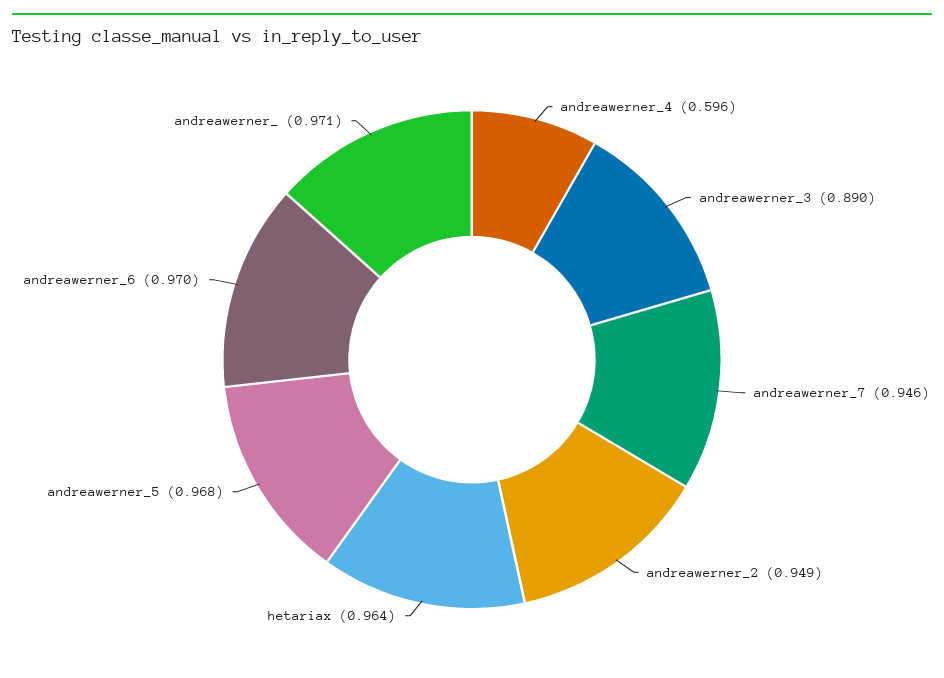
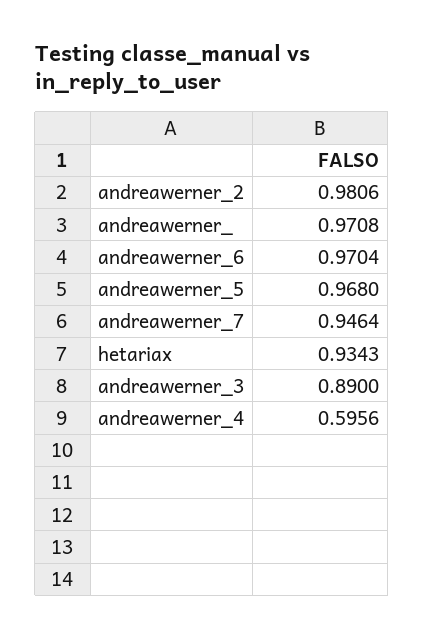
andreawerner_2: 0.949 -> 0.9806
hetariax: 0.964 -> 0.9343

